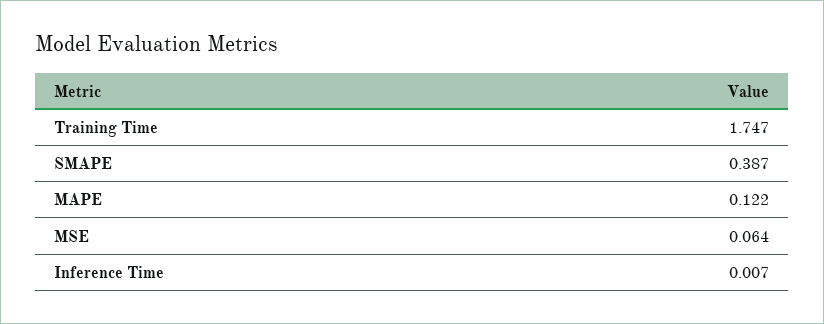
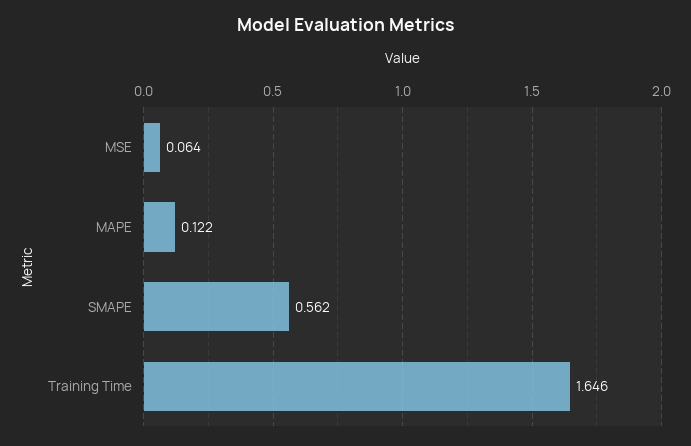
Training Time: 1.747 -> 1.646
SMAPE: 0.387 -> 0.562
Inference Time: 0.007 -> none

